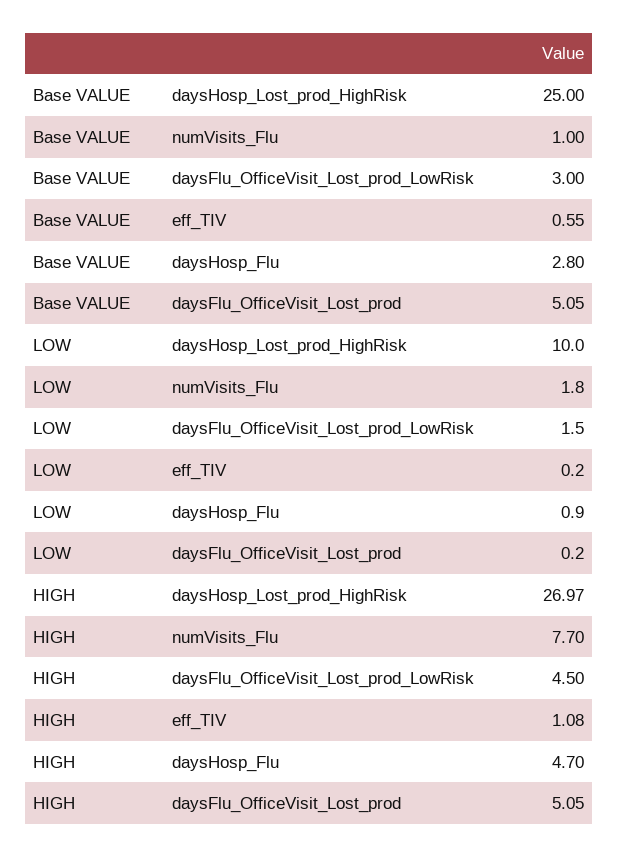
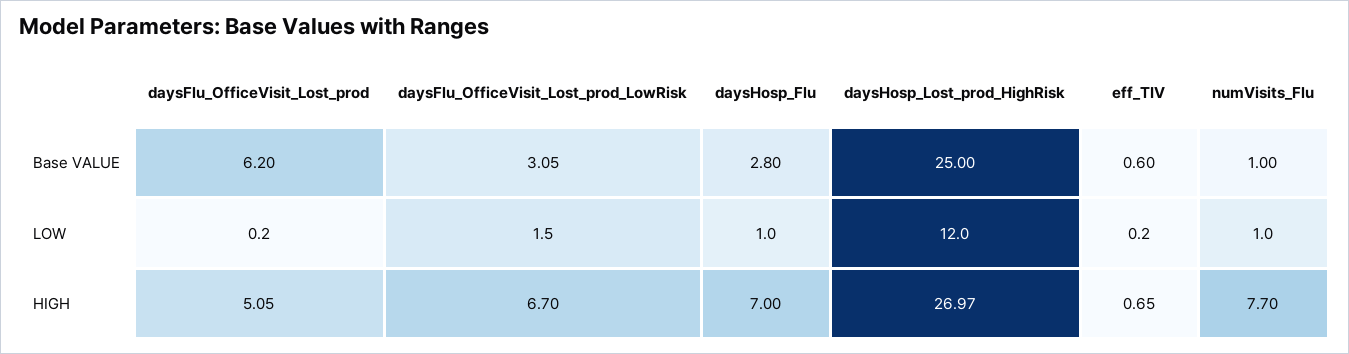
Base VALUE, daysFlu_OfficeVisit_Lost_prod_LowRisk: 3 -> 3.05
Base VALUE, eff_TIV: 0.55 -> 0.6
Base VALUE, daysFlu_OfficeVisit_Lost_prod: 5.05 -> 6.2
LOW, daysHosp_Lost_prod_HighRisk: 10 -> 12
LOW, numVisits_Flu: 1.8 -> 1
LOW, daysHosp_Flu: 0.9 -> 1
HIGH, daysFlu_OfficeVisit_Lost_prod_LowRisk: 4.5 -> 6.7
HIGH, eff_TIV: 1.08 -> 0.65
HIGH, daysHosp_Flu: 4.7 -> 7

